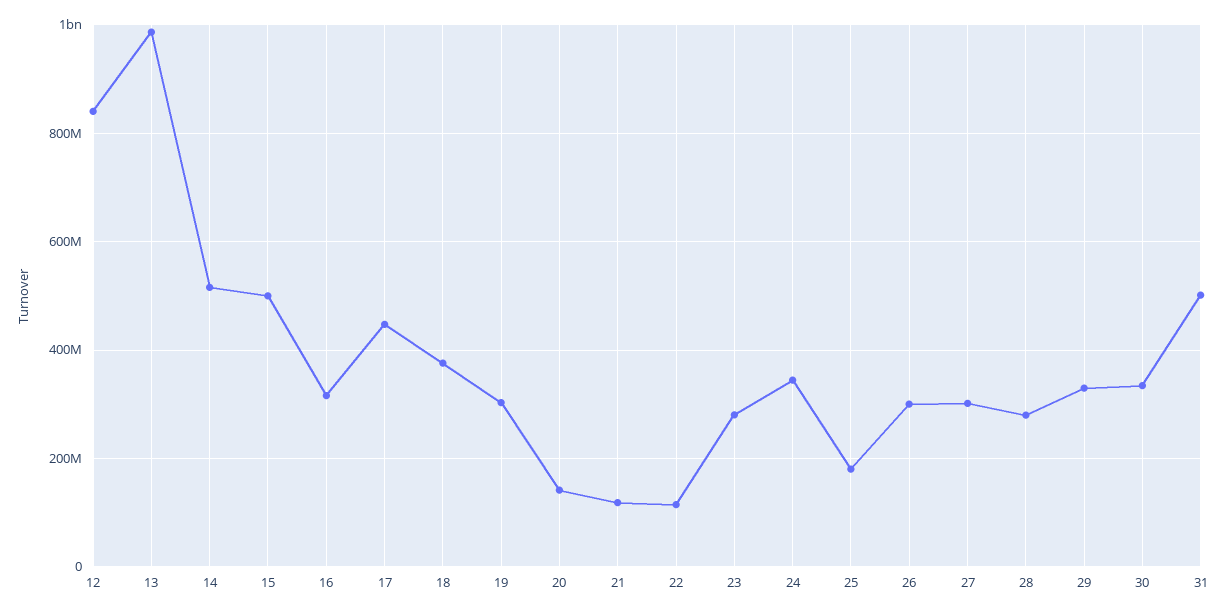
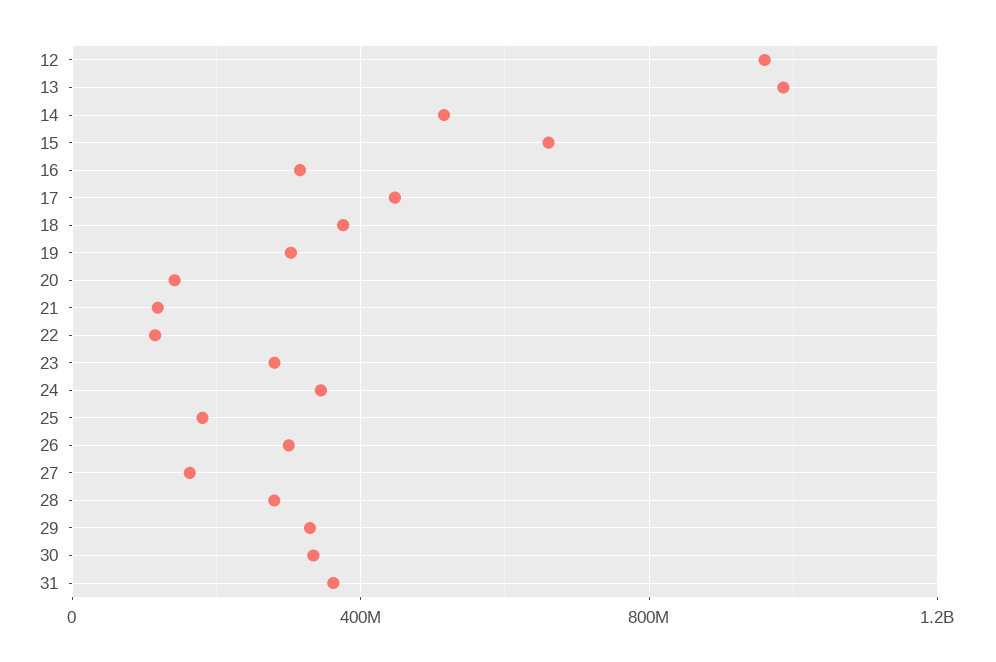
12: 840000000 -> 950000000
15: 500000000 -> 650000000
27: 300000000 -> 150000000
31: 500000000 -> 350000000

